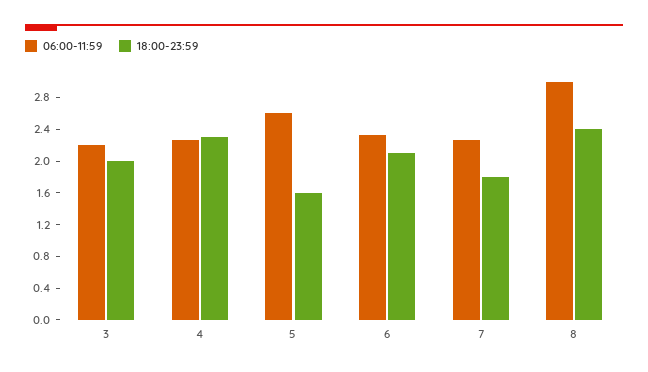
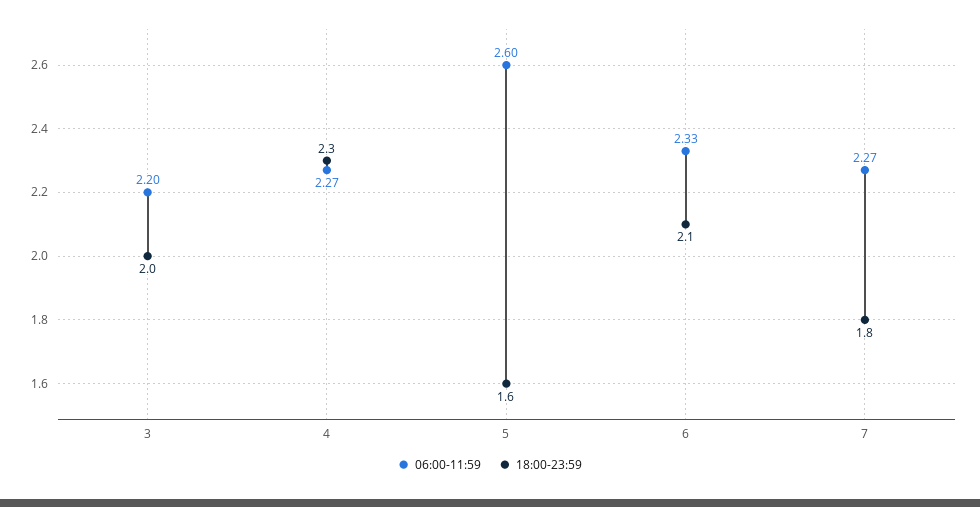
06:00-11:59, 8: 3 -> none
18:00-23:59, 8: 2.4 -> none

